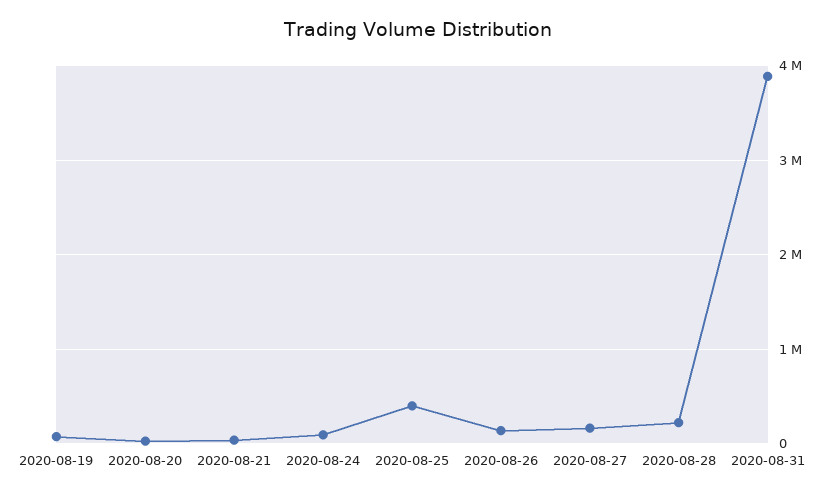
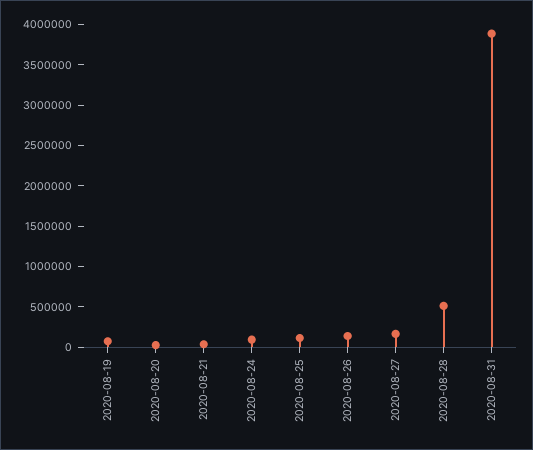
2020-08-25: 400000 -> 100000
2020-08-28: 200000 -> 500000

